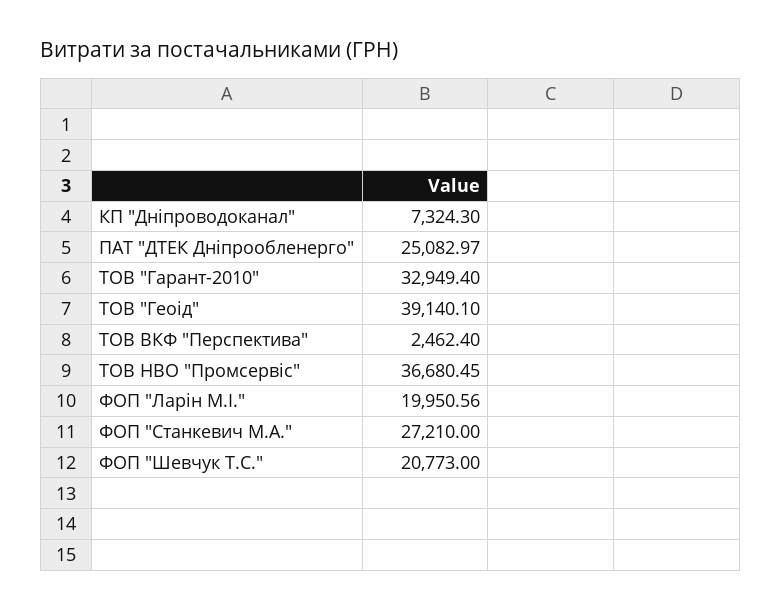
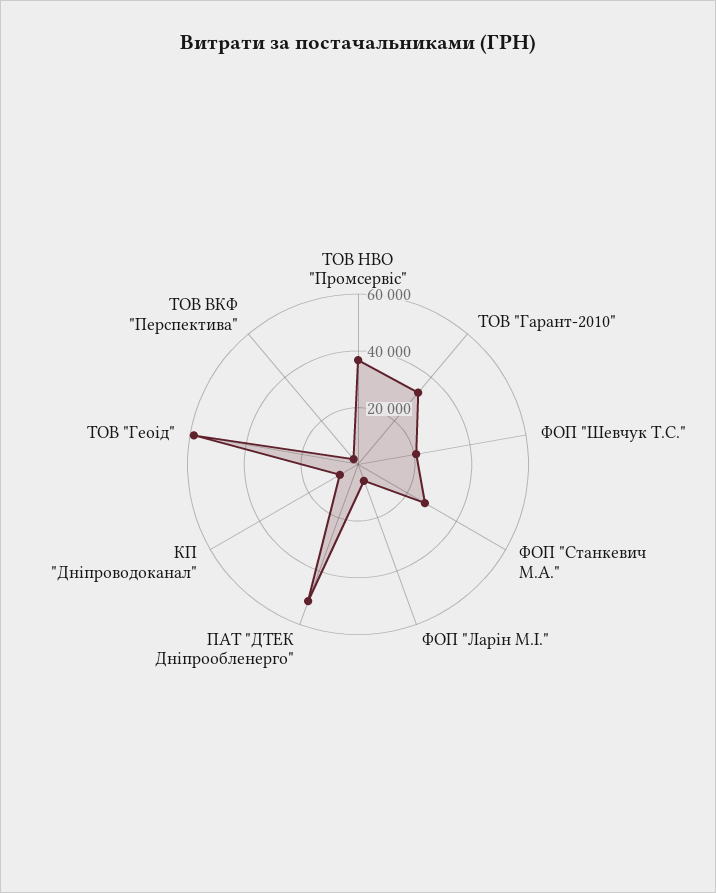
ПАТ "ДТЕК Дніпрообленерго": 25082.97 -> 50000
ТОВ "Геоід": 39140.1 -> 60000
ФОП "Ларін М.І.": 19950.56 -> 5000

